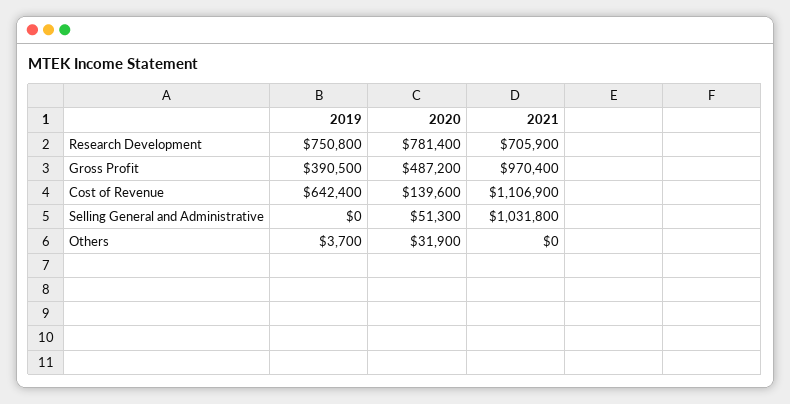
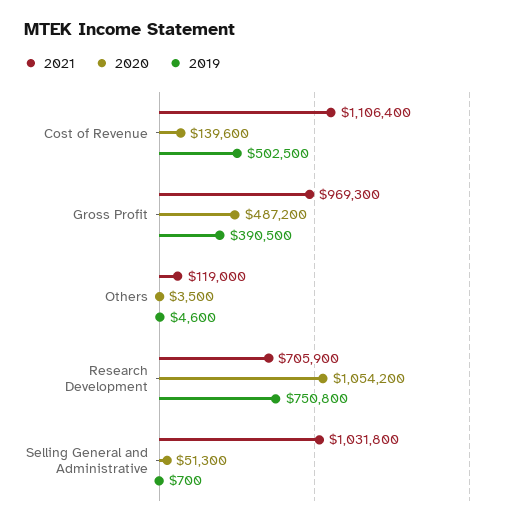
2020, Research Development: 781400 -> 1054200
2021, Gross Profit: 970400 -> 969300
2019, Cost of Revenue: 642400 -> 502500
2021, Cost of Revenue: 1106900 -> 1106400
2019, Selling General and Administrative: 0 -> 700
2019, Others: 3700 -> 4600
2020, Others: 31900 -> 3500
2021, Others: 0 -> 119000

